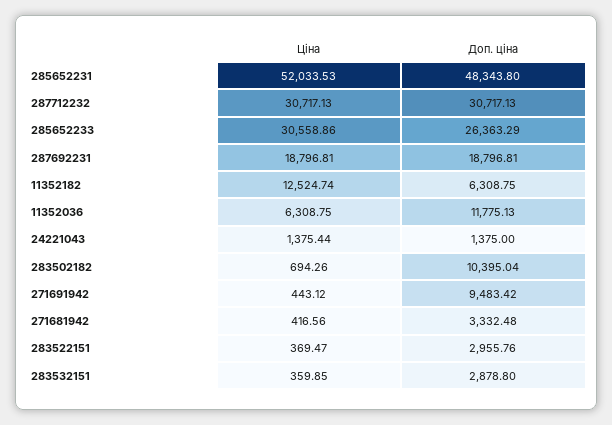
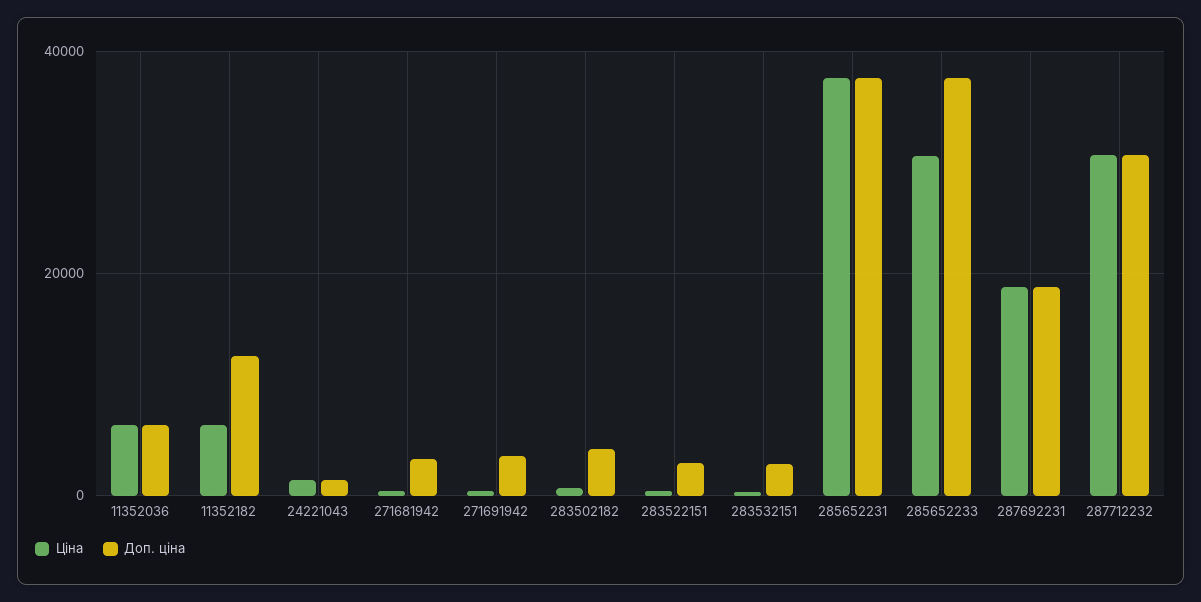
Ціна, 285652231: 52033.53 -> 38000
Доп. ціна, 285652231: 48343.8 -> 38000
Доп. ціна, 285652233: 26363.29 -> 38000
Ціна, 11352182: 12524.74 -> 6000
Доп. ціна, 11352182: 6308.75 -> 12000
Доп. ціна, 11352036: 11775.13 -> 6000
Доп. ціна, 283502182: 10395.04 -> 4000
Доп. ціна, 271691942: 9483.42 -> 4000

